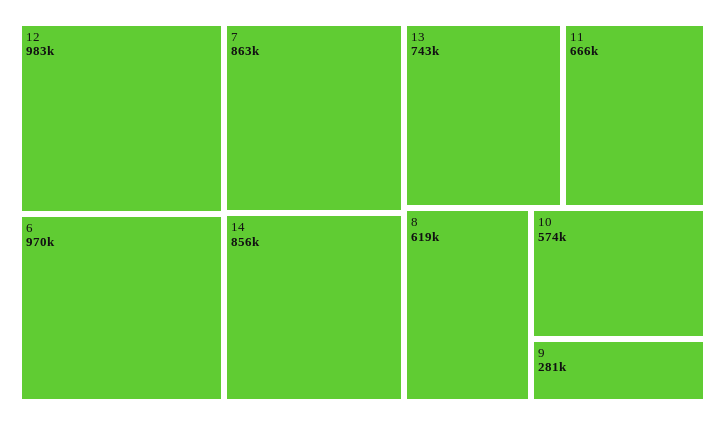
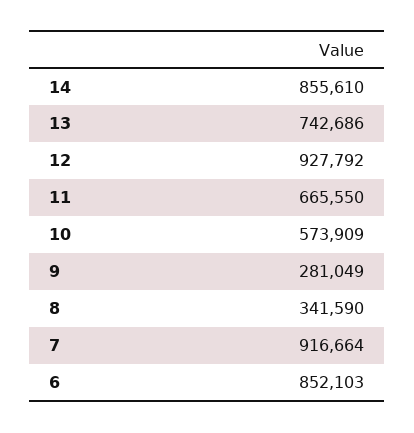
12: 983000 -> 927792
6: 970000 -> 852103
7: 863000 -> 916664
8: 619000 -> 341590

